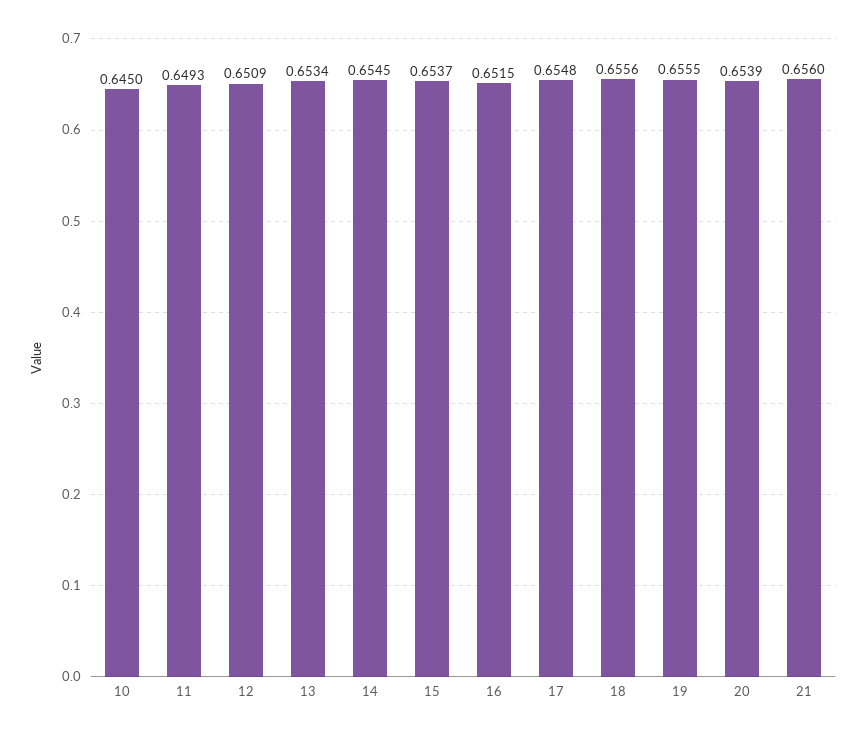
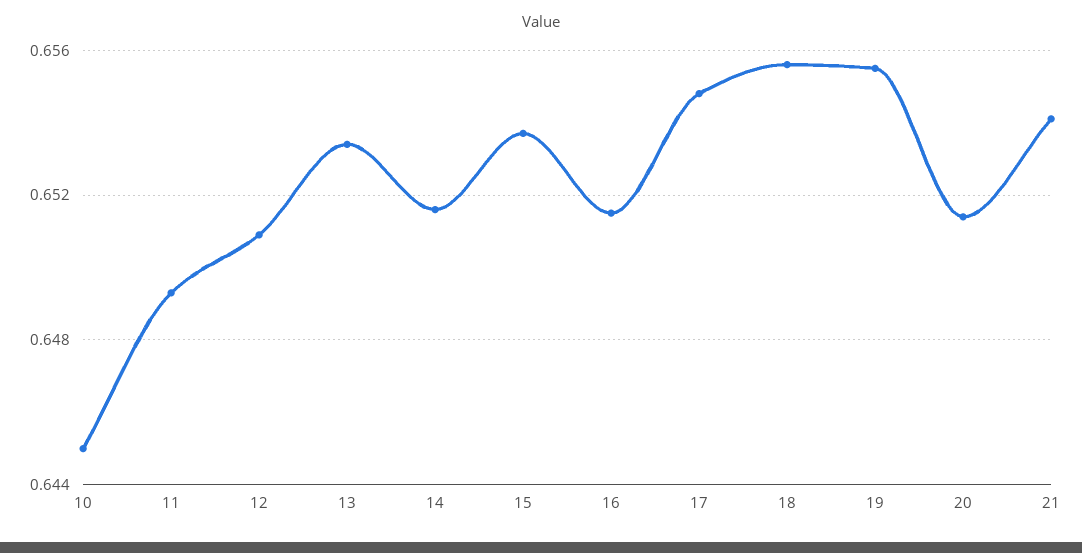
14: 0.6545 -> 0.6515
20: 0.6539 -> 0.6515
21: 0.656 -> 0.654

